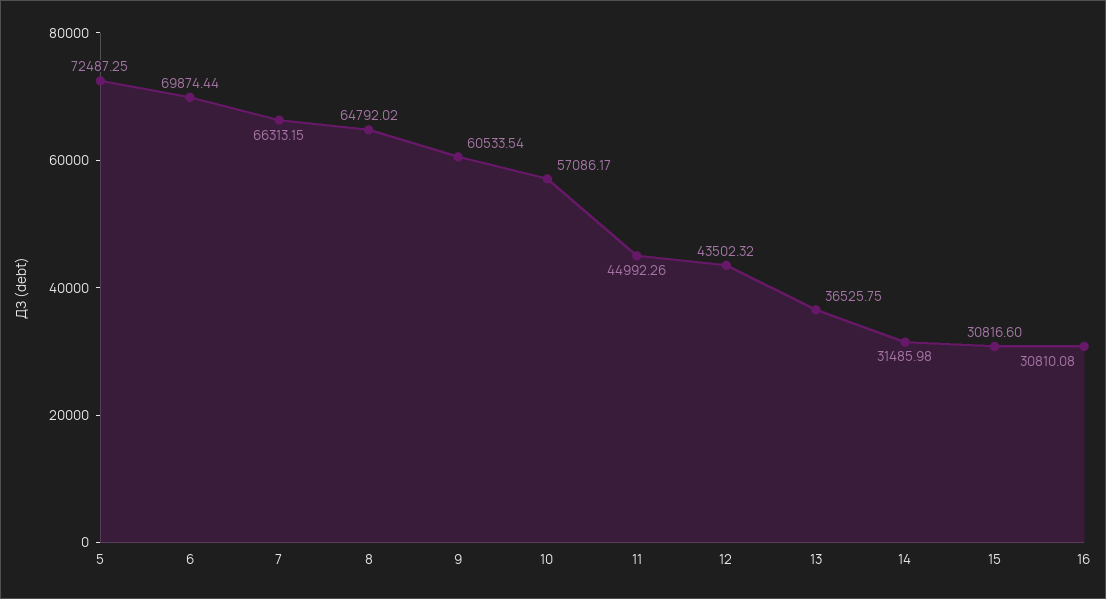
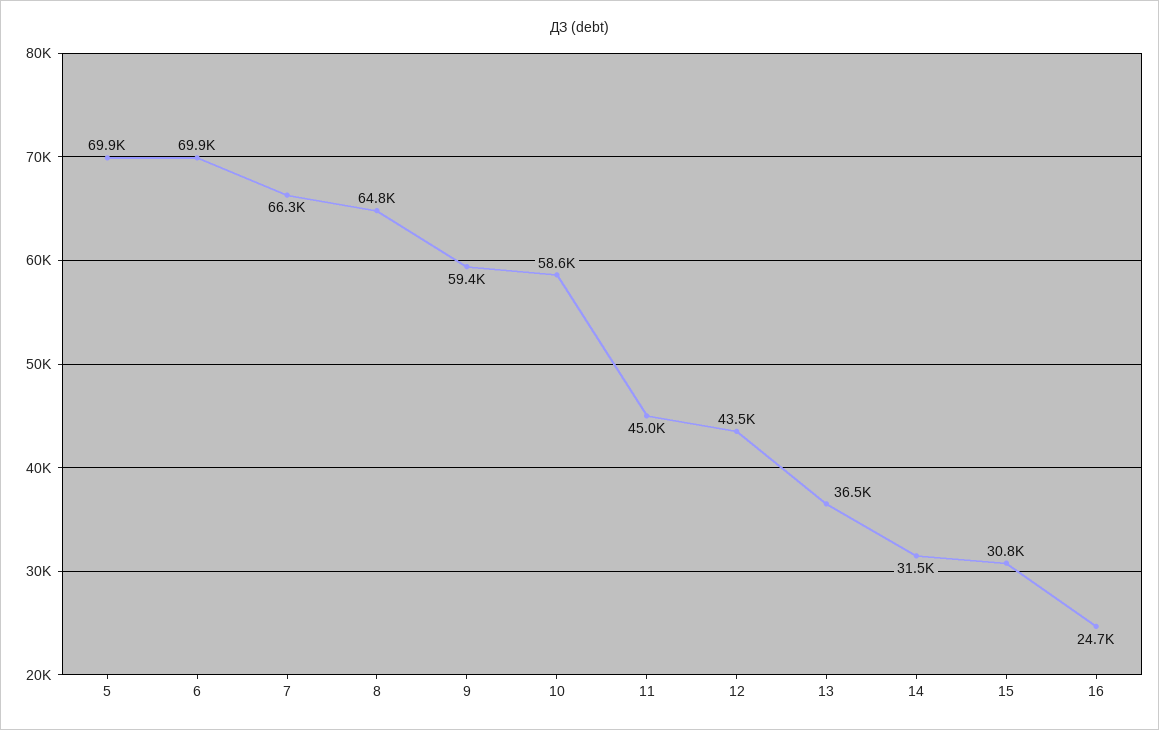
5: 72487.25 -> 69900
9: 60533.54 -> 59400
10: 57086.17 -> 58600
16: 30810.08 -> 24700

